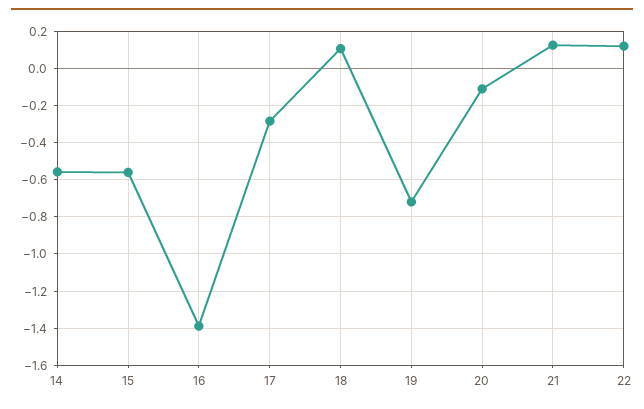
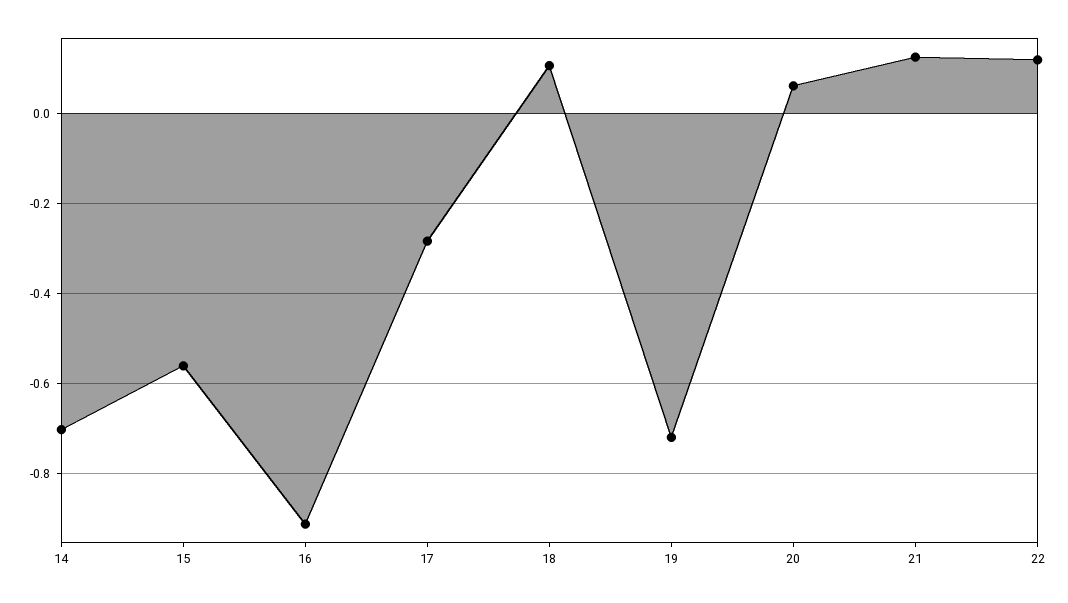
14: -0.55 -> -0.7
16: -1.4 -> -0.92
20: -0.1 -> 0.06

